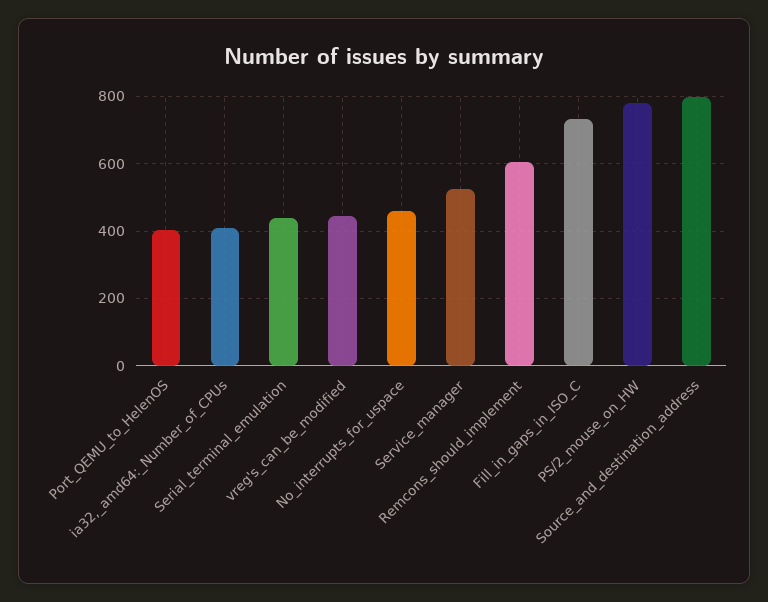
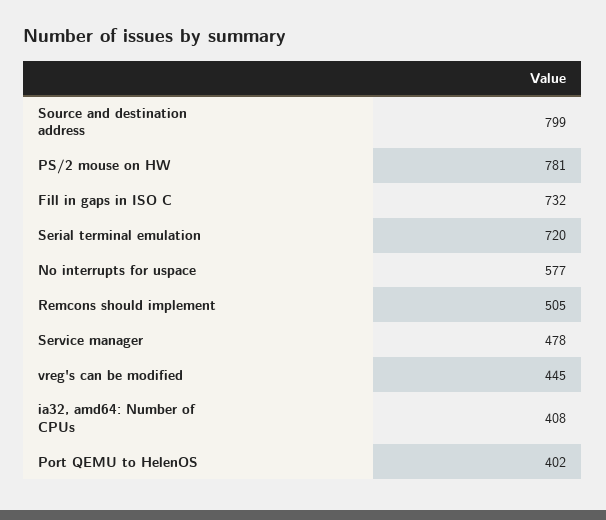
Serial_terminal_emulation: 440 -> 720
No_interrupts_for_uspace: 460 -> 577
Service_manager: 520 -> 478
Remcons_should_implement: 600 -> 505

